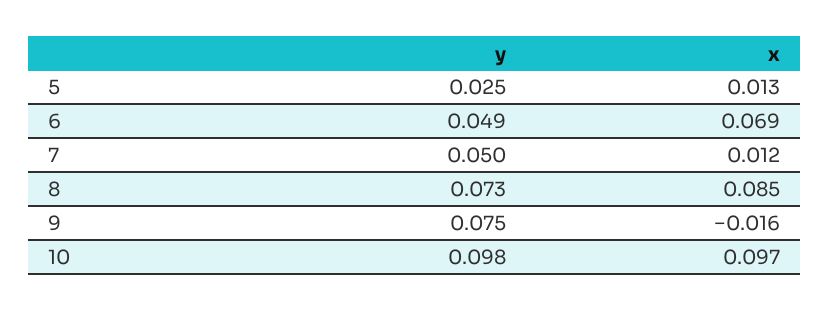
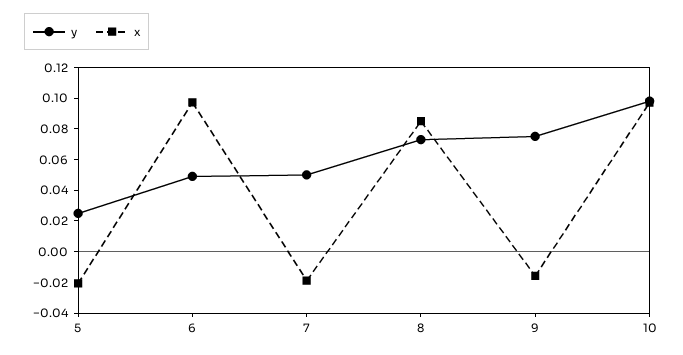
x, 5: 0.013 -> -0.02
x, 6: 0.069 -> 0.1
x, 7: 0.012 -> -0.02

